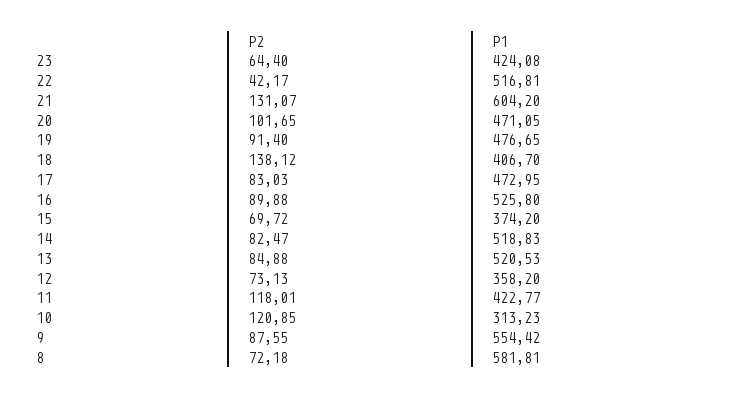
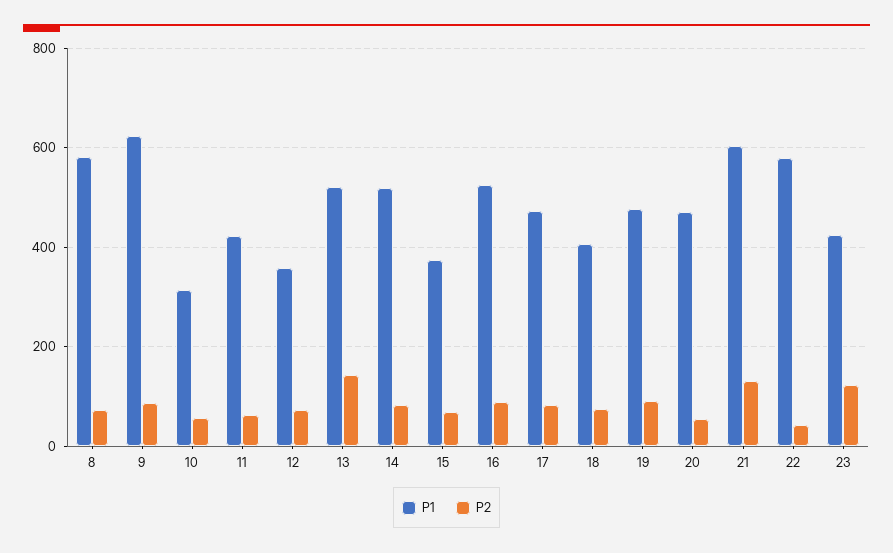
P2, 23: 64.4 -> 120
P1, 22: 516.81 -> 580
P2, 20: 101.65 -> 60
P2, 18: 138.12 -> 80
P2, 13: 84.88 -> 140
P2, 11: 118.01 -> 60
P2, 10: 120.85 -> 60
P1, 9: 554.42 -> 620

